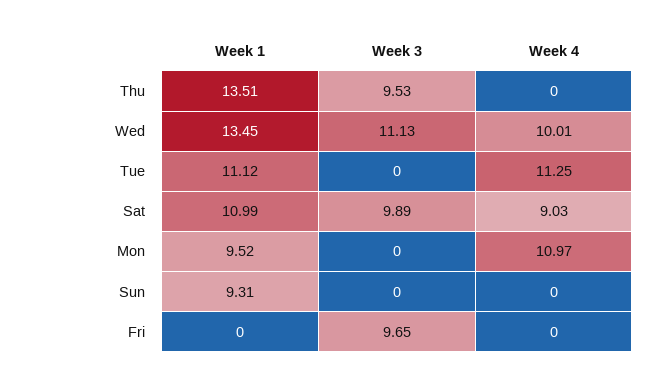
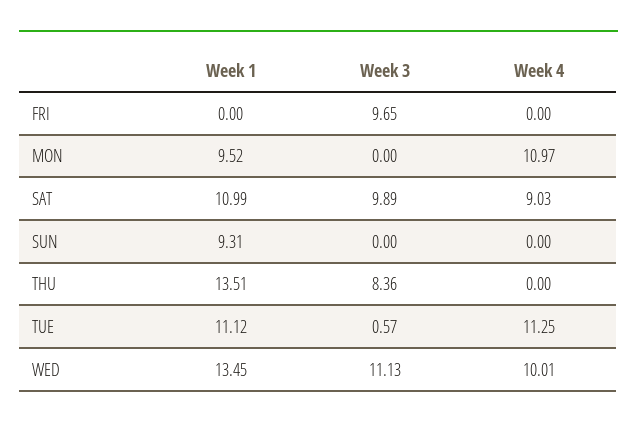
Week 3, Thu: 9.53 -> 8.36
Week 3, Tue: 0 -> 0.57

